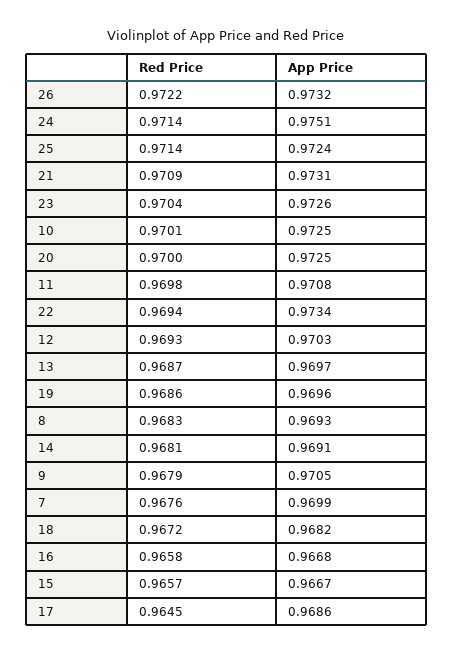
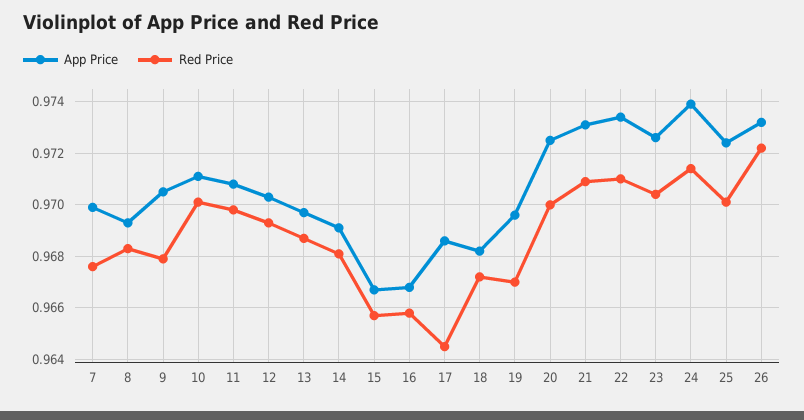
App Price, 24: 0.9751 -> 0.974
Red Price, 25: 0.9714 -> 0.97
App Price, 10: 0.9725 -> 0.971
Red Price, 22: 0.9694 -> 0.971
Red Price, 19: 0.9686 -> 0.967

